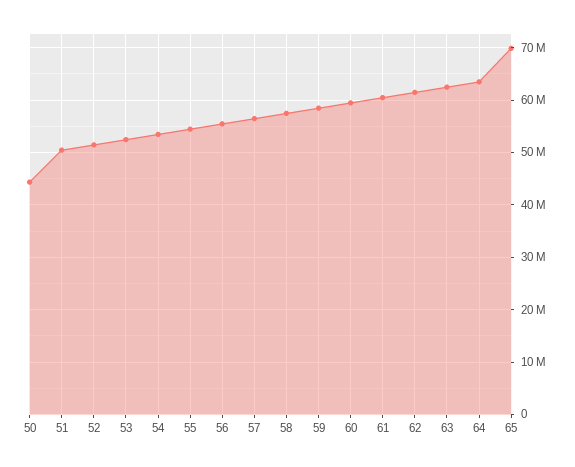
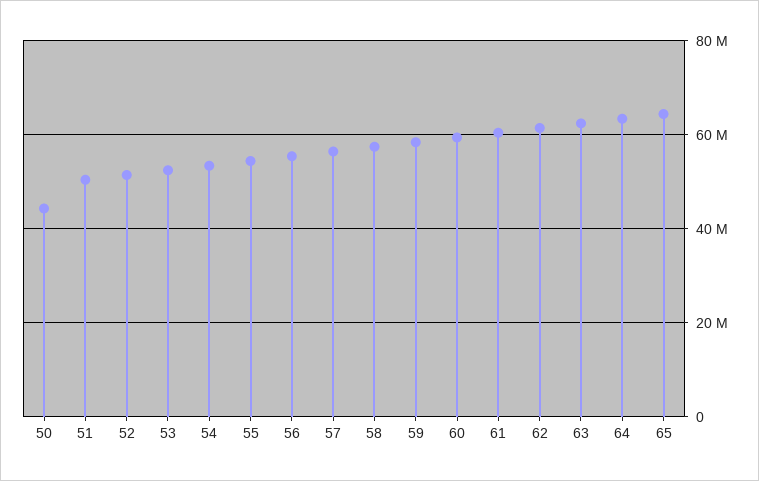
65: 70000000 -> 64000000

